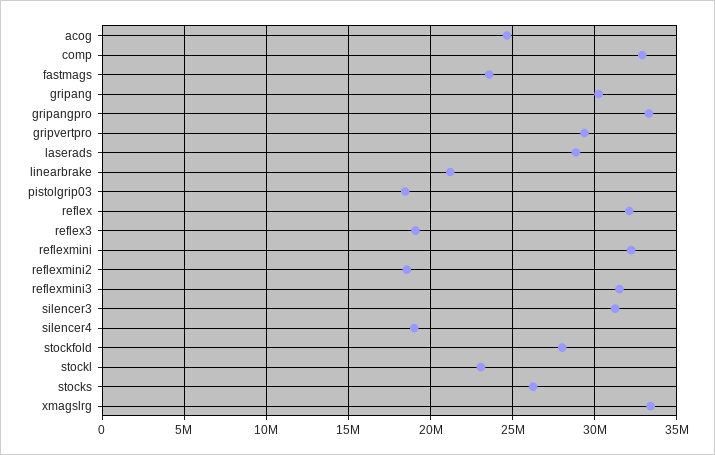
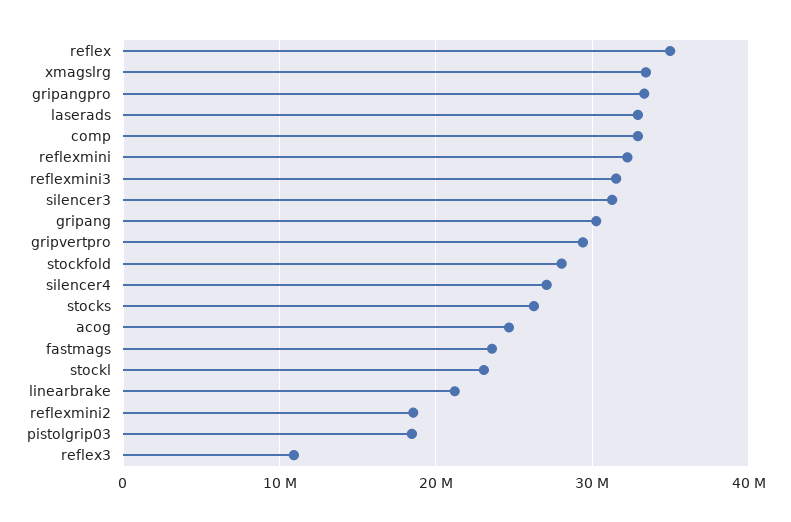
laserads: 29000000 -> 33000000
reflex: 32000000 -> 35000000
reflex3: 19000000 -> 11000000
silencer4: 19000000 -> 27000000

